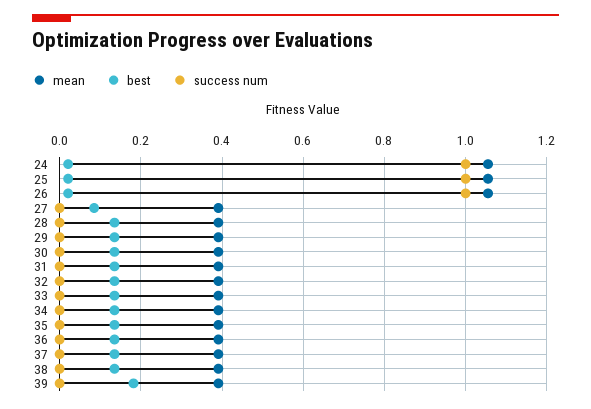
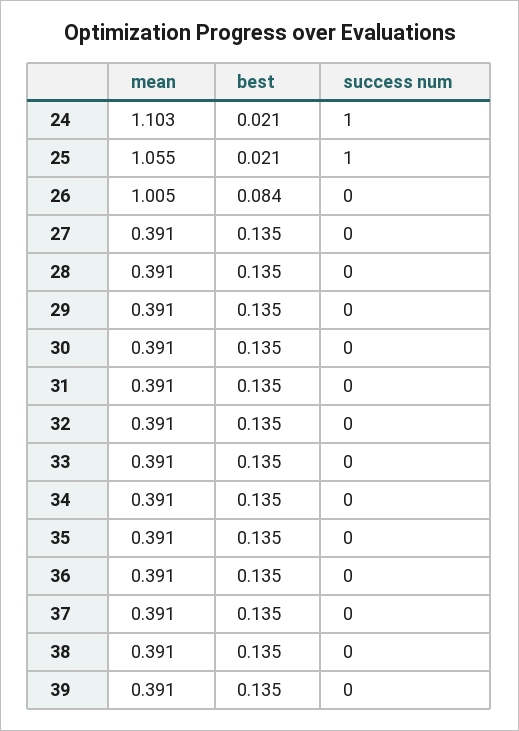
mean, 24: 1.06 -> 1.103
mean, 26: 1.06 -> 1.005
best, 26: 0.02 -> 0.084
success num, 26: 1 -> 0
best, 27: 0.08 -> 0.135
best, 39: 0.18 -> 0.135

